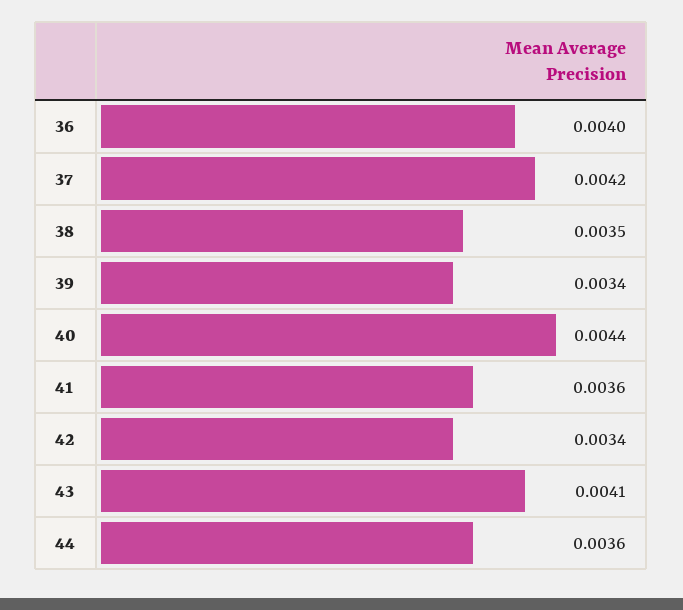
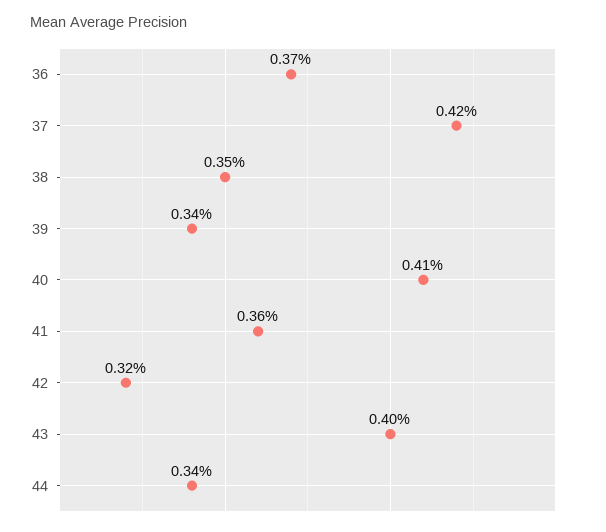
36: 0.004 -> 0.0037
40: 0.0044 -> 0.0041
42: 0.0034 -> 0.0032
43: 0.0041 -> 0.004
44: 0.0036 -> 0.0034

